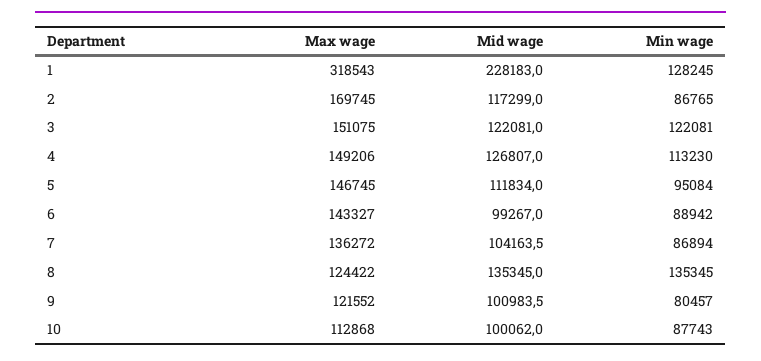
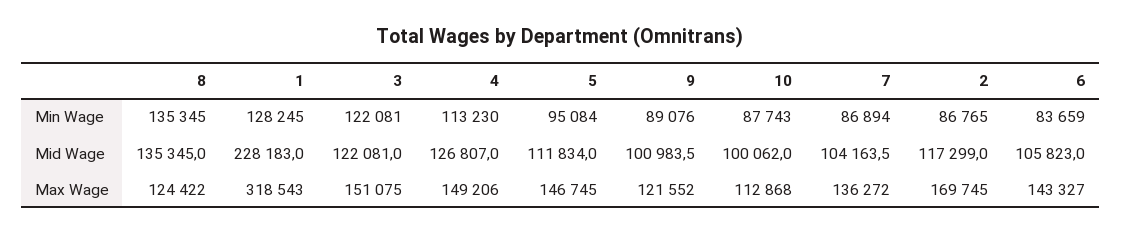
Mid wage, 6: 99267 -> 105823
Min wage, 6: 88942 -> 83659
Min wage, 9: 80457 -> 89076

